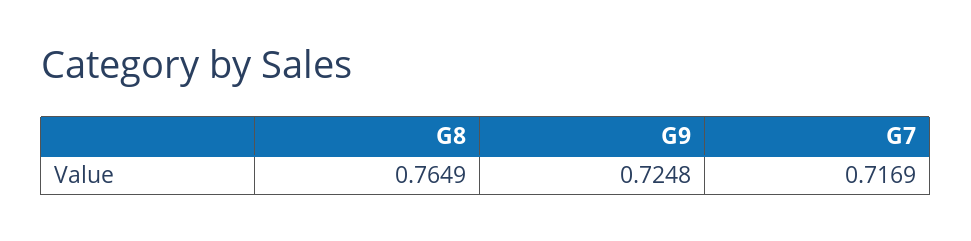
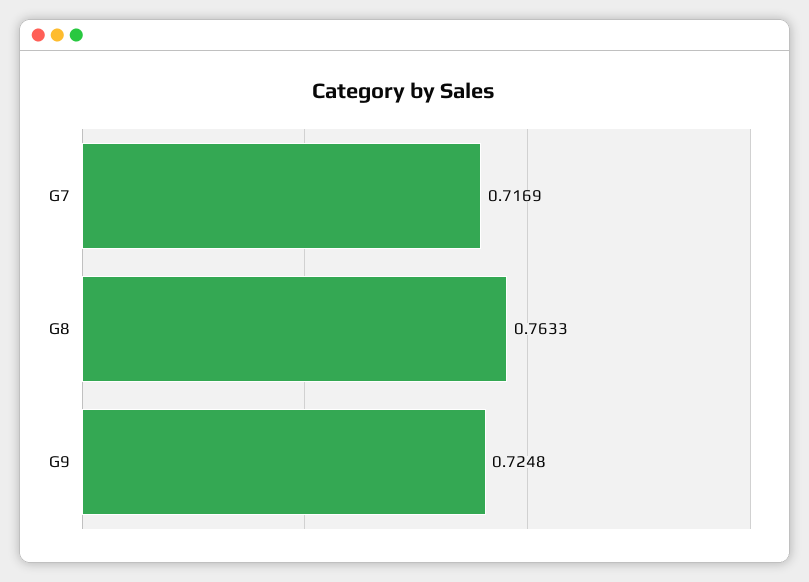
G8: 0.7649 -> 0.7633

